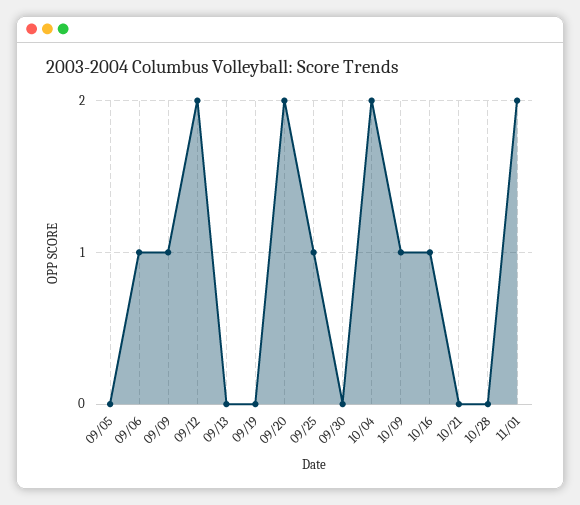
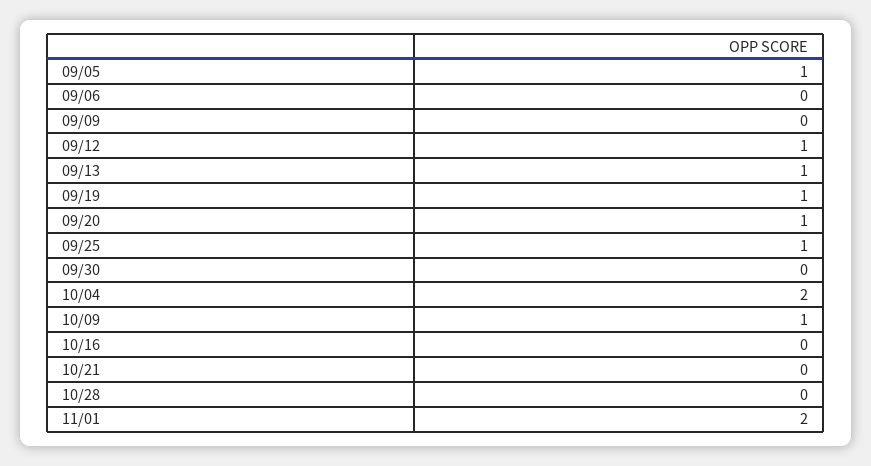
09/05: 0 -> 1
09/06: 1 -> 0
09/09: 1 -> 0
09/12: 2 -> 1
09/13: 0 -> 1
09/19: 0 -> 1
09/20: 2 -> 1
10/16: 1 -> 0

